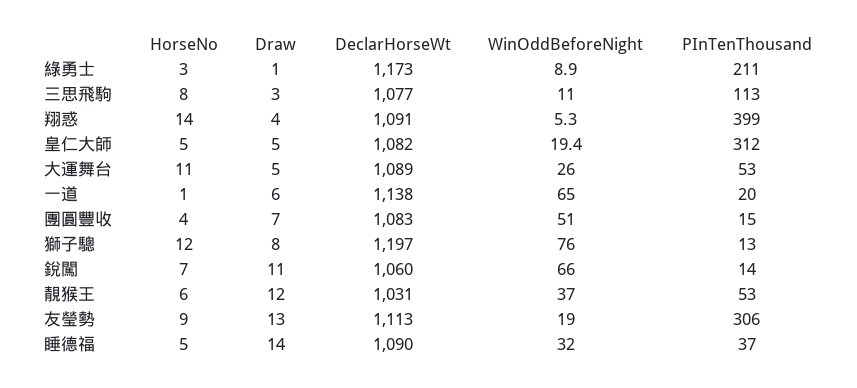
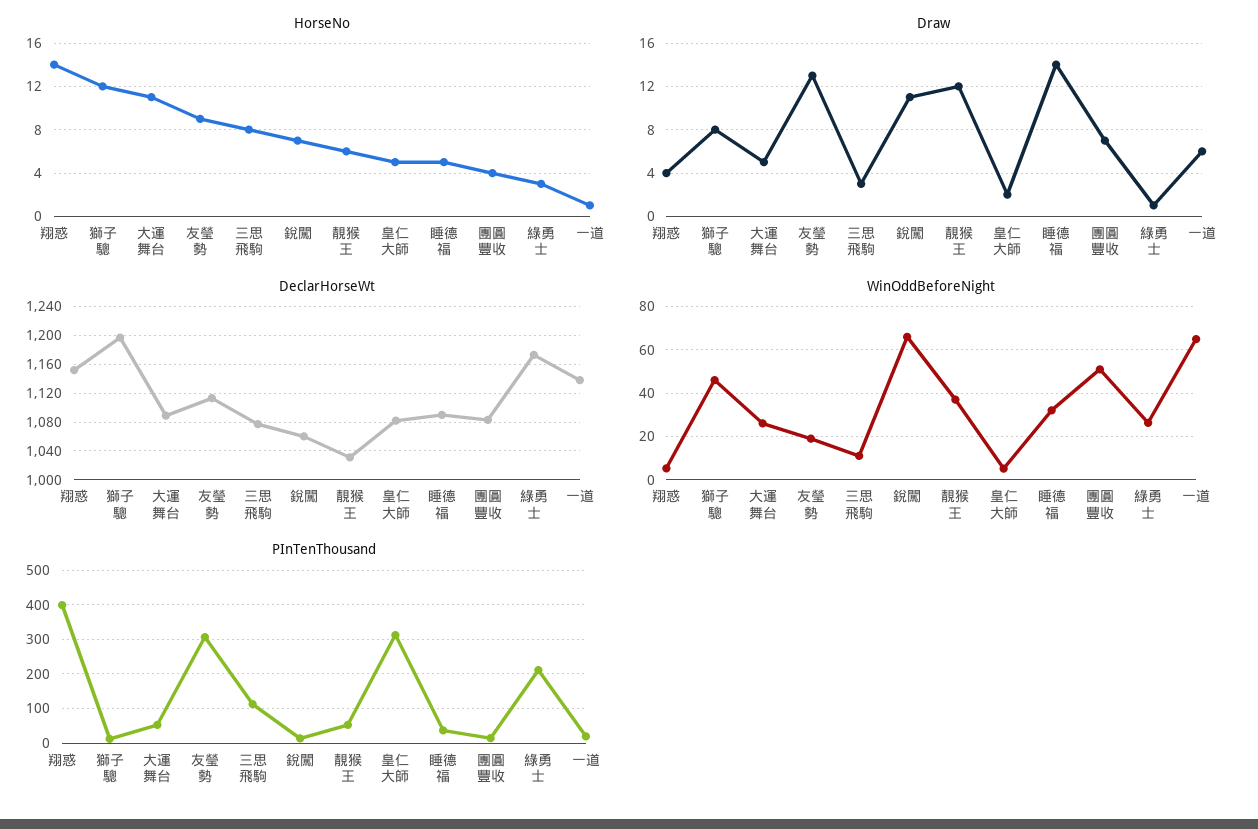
WinOddBeforeNight, 綠勇士: 8.9 -> 25
DeclarHorseWt, 翔惑: 1091 -> 1150
Draw, 皇仁大師: 5 -> 2
WinOddBeforeNight, 皇仁大師: 19.4 -> 5
WinOddBeforeNight, 獅子驄: 76 -> 45

